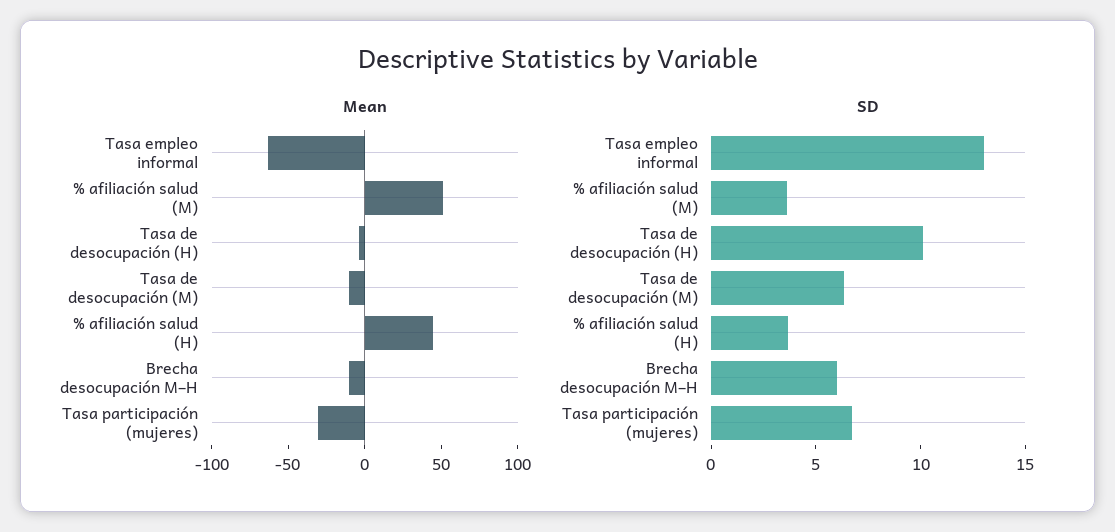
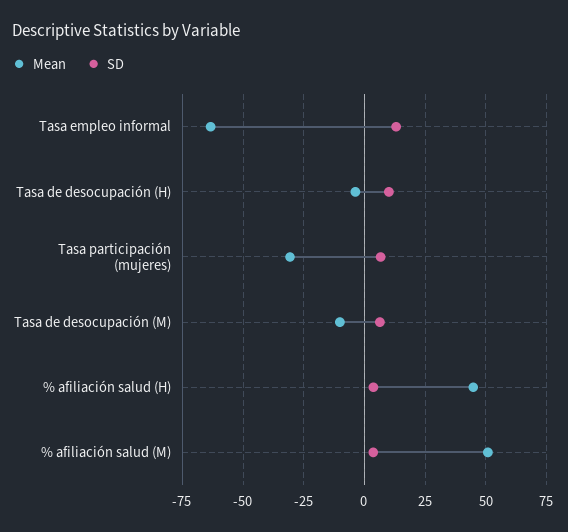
Mean, Brecha desocupación M–H: -10 -> none
SD, Brecha desocupación M–H: 6 -> none

